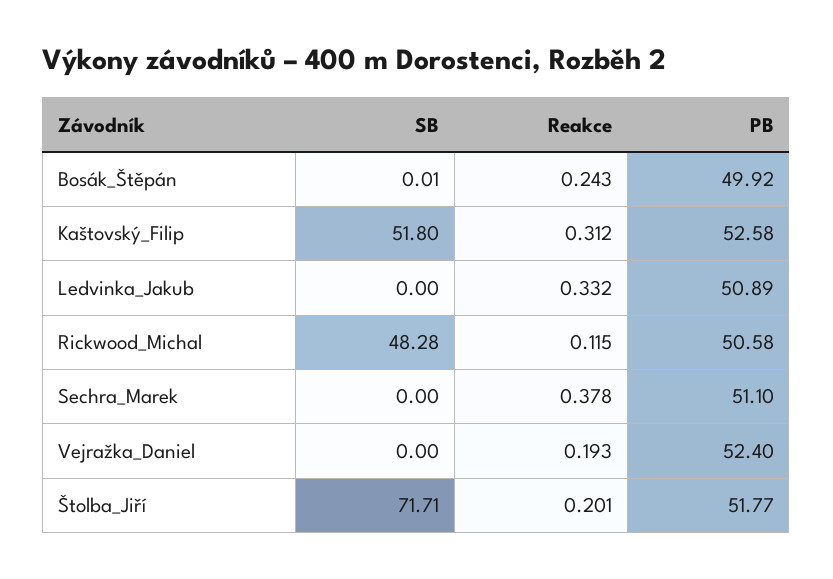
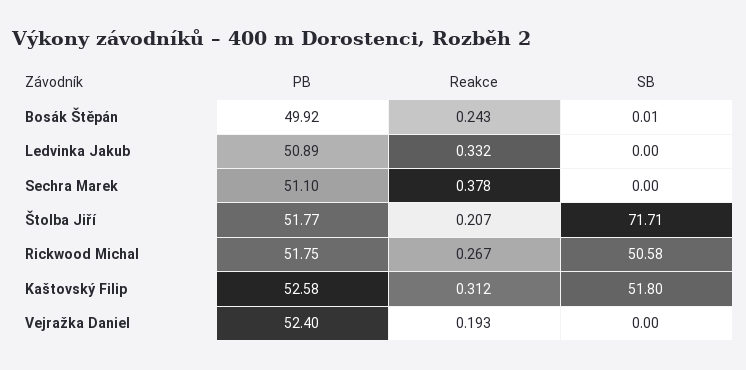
SB, Rickwood_Michal: 48.28 -> 50.58
Reakce, Rickwood_Michal: 0.115 -> 0.267
PB, Rickwood_Michal: 50.58 -> 51.75
Reakce, Štolba_Jiří: 0.201 -> 0.207

